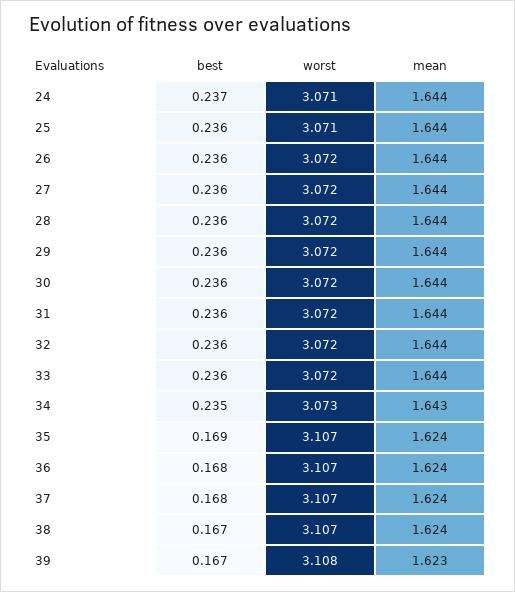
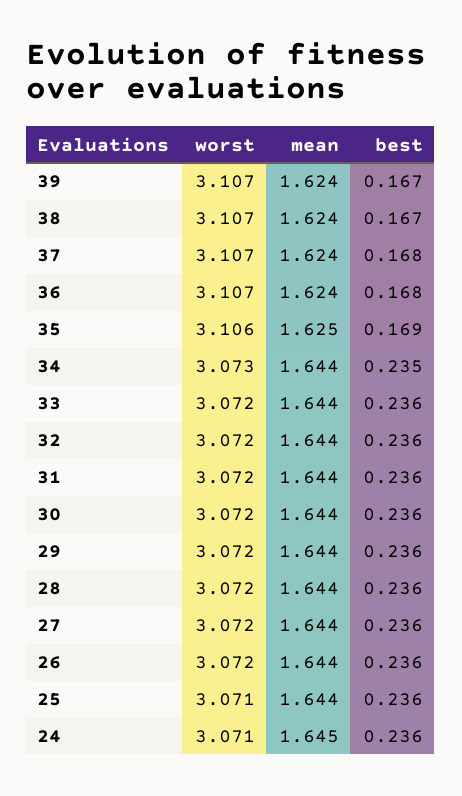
best, 24: 0.237 -> 0.236
mean, 24: 1.644 -> 1.645
mean, 34: 1.643 -> 1.644
worst, 35: 3.107 -> 3.106
mean, 35: 1.624 -> 1.625
worst, 39: 3.108 -> 3.107
mean, 39: 1.623 -> 1.624

